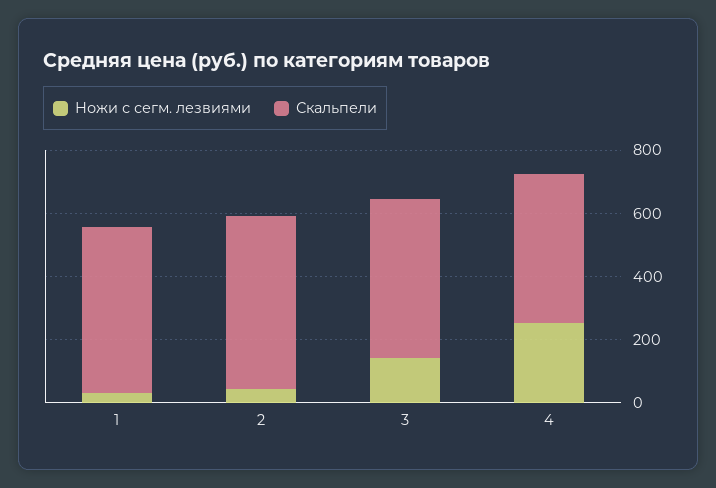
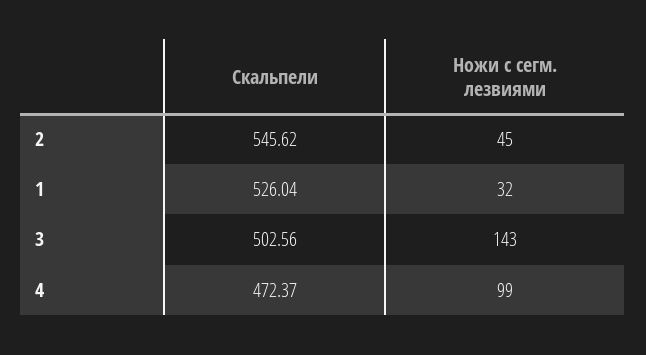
Ножи с сегм. лезвиями, 4: 250 -> 99

